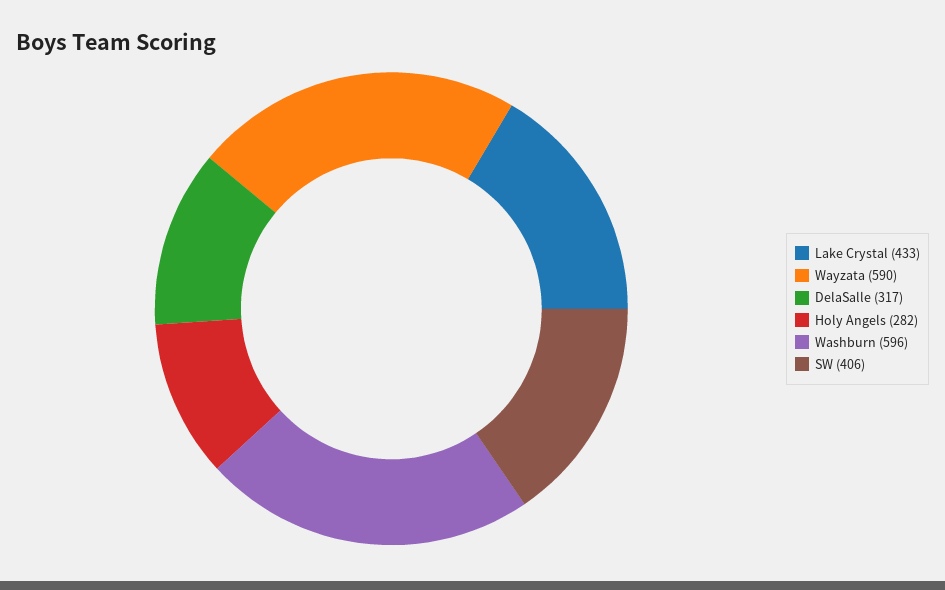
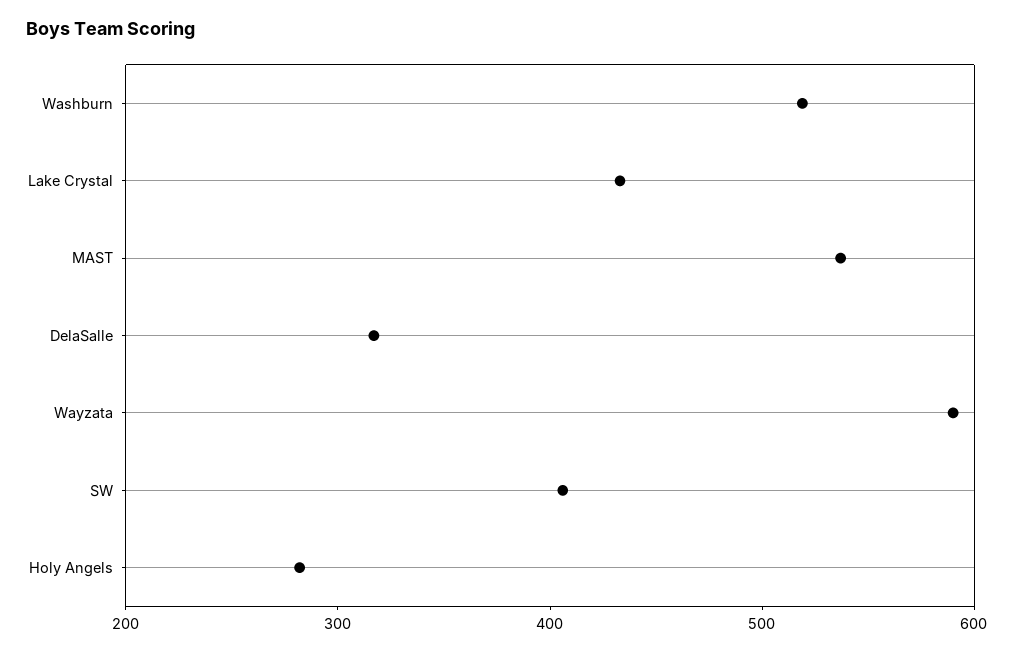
Washburn: 596 -> 520
MAST: none -> 540

